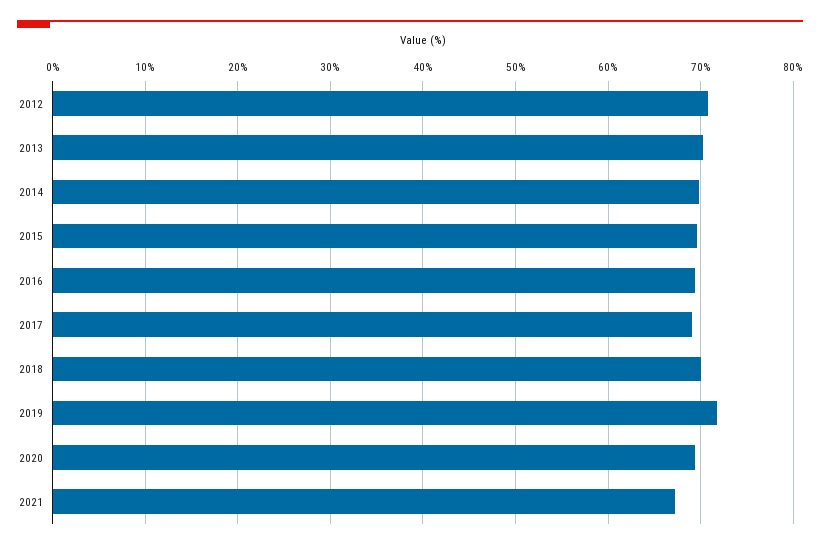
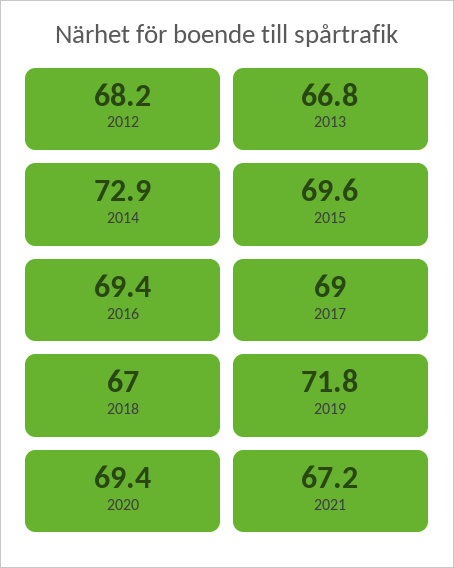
2012: 71 -> 68.2
2013: 70 -> 66.8
2014: 70 -> 72.9
2018: 70 -> 67

